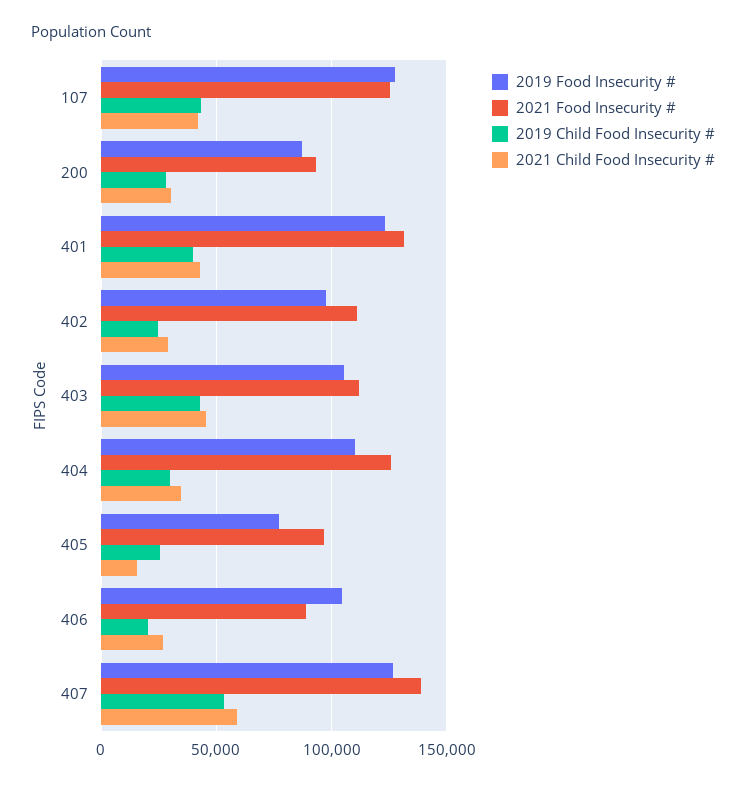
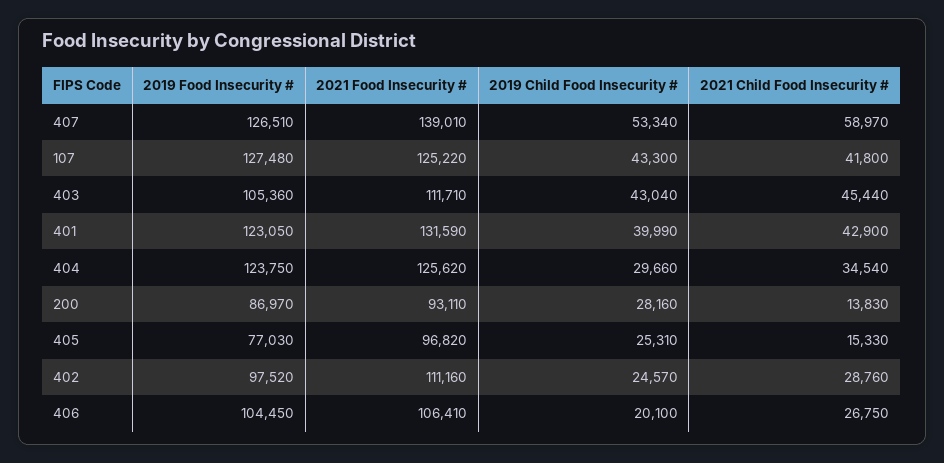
2021 Child Food Insecurity #, 200: 30000 -> 13830
2019 Food Insecurity #, 404: 110000 -> 123750
2021 Food Insecurity #, 406: 90000 -> 106410

